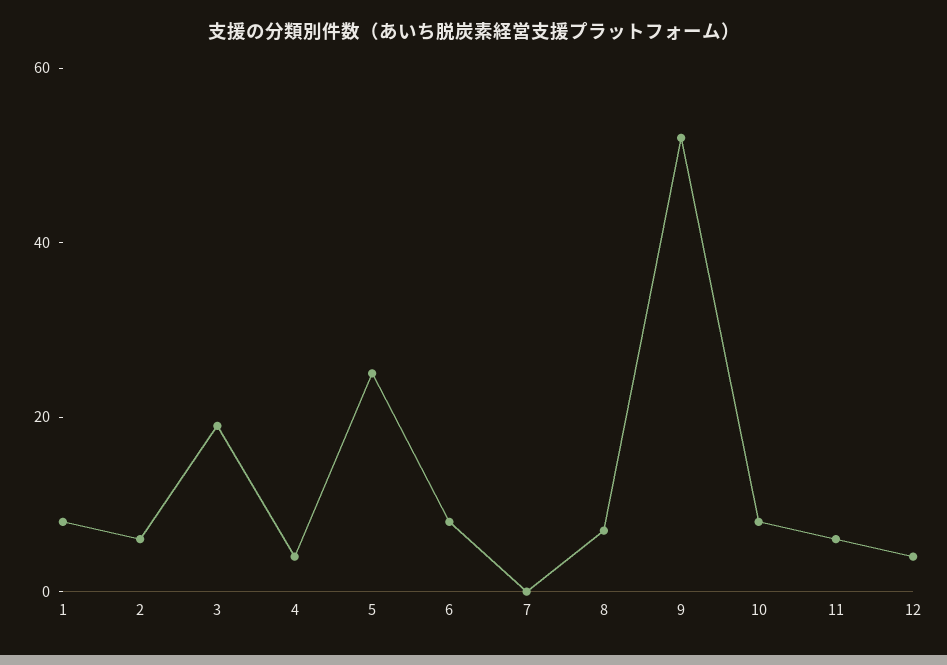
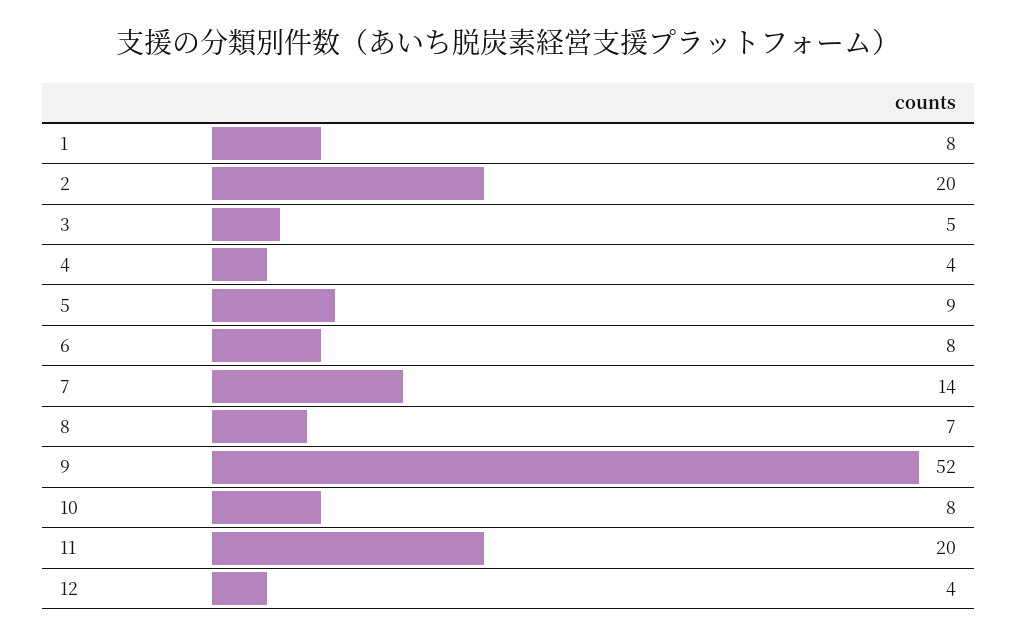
2: 5 -> 20
3: 20 -> 5
5: 25 -> 9
7: 0 -> 14
11: 5 -> 20

